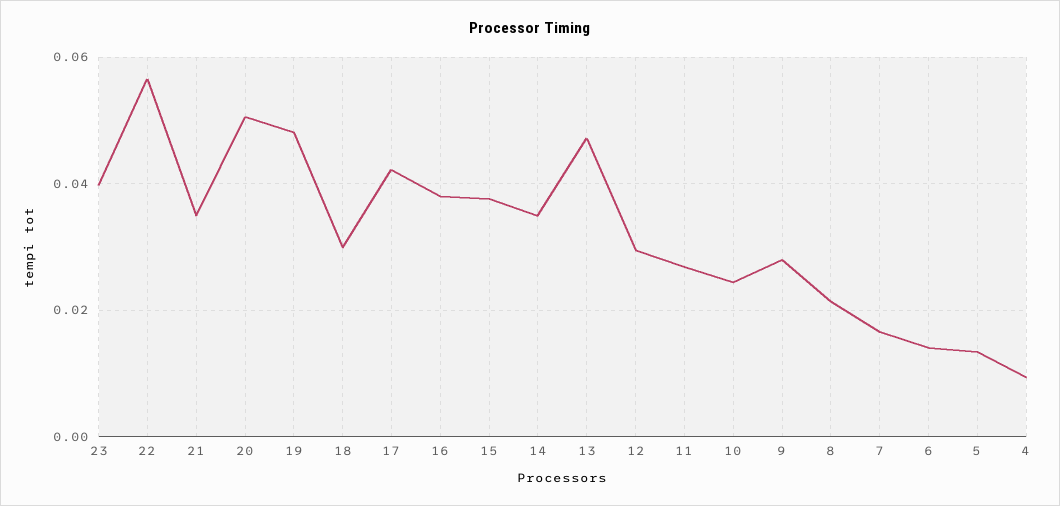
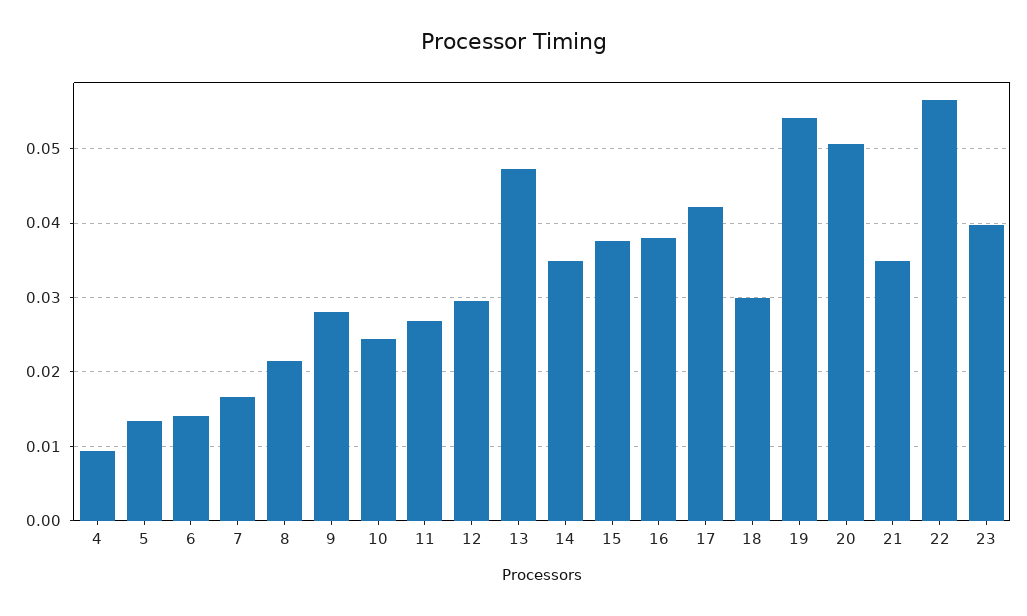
19: 0.048 -> 0.054

